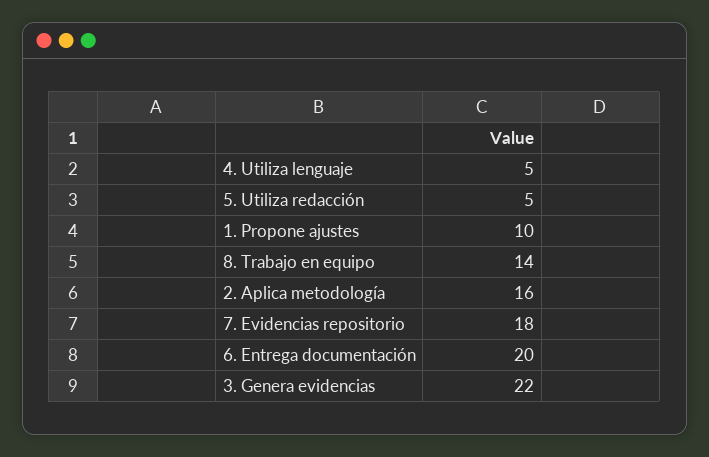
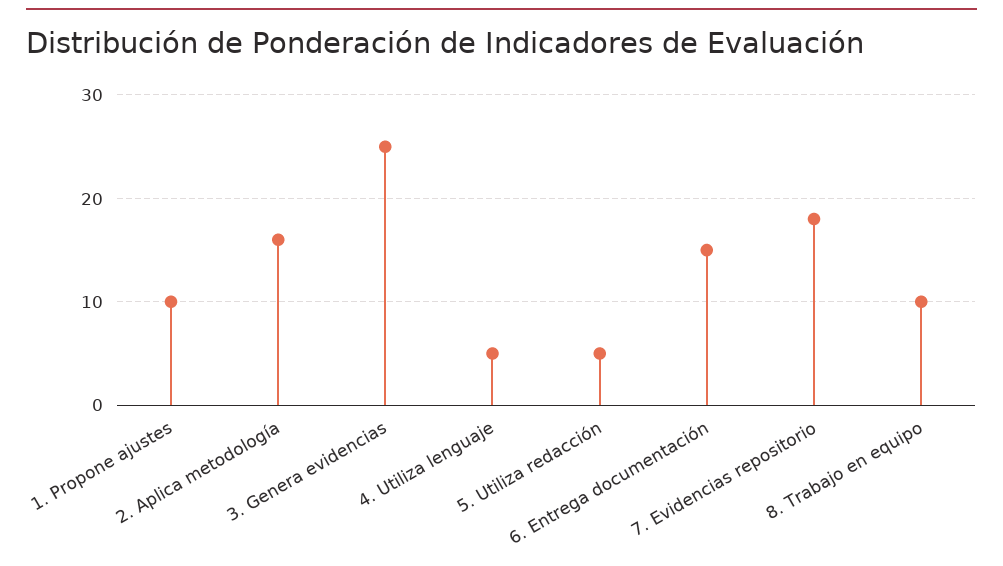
8. Trabajo en equipo: 14 -> 10
6. Entrega documentación: 20 -> 15
3. Genera evidencias: 22 -> 25

